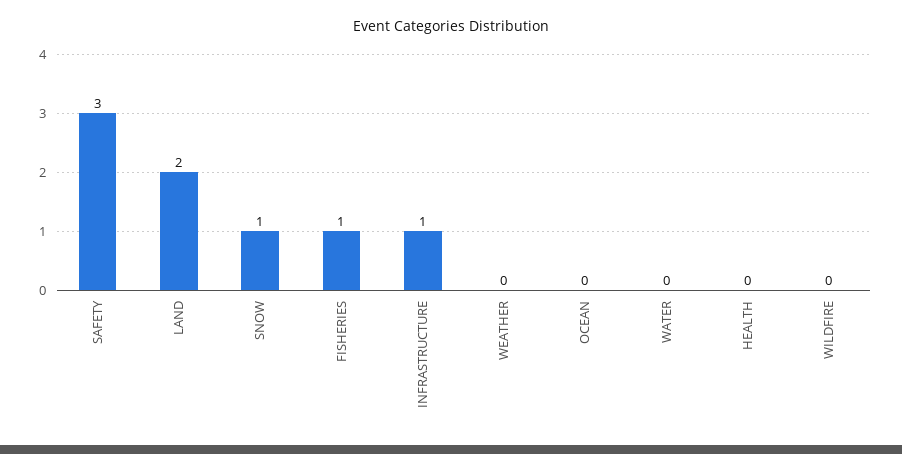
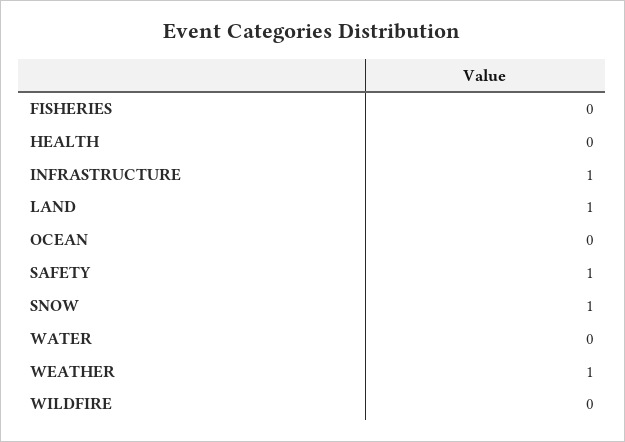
SAFETY: 3 -> 1
LAND: 2 -> 1
FISHERIES: 1 -> 0
WEATHER: 0 -> 1

